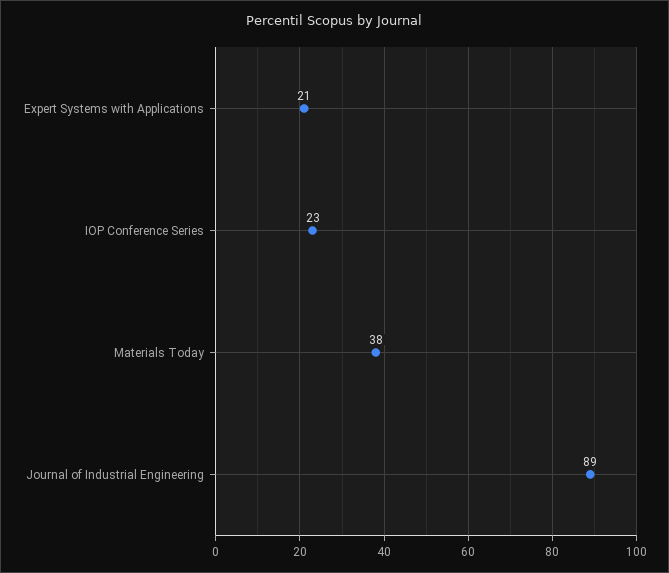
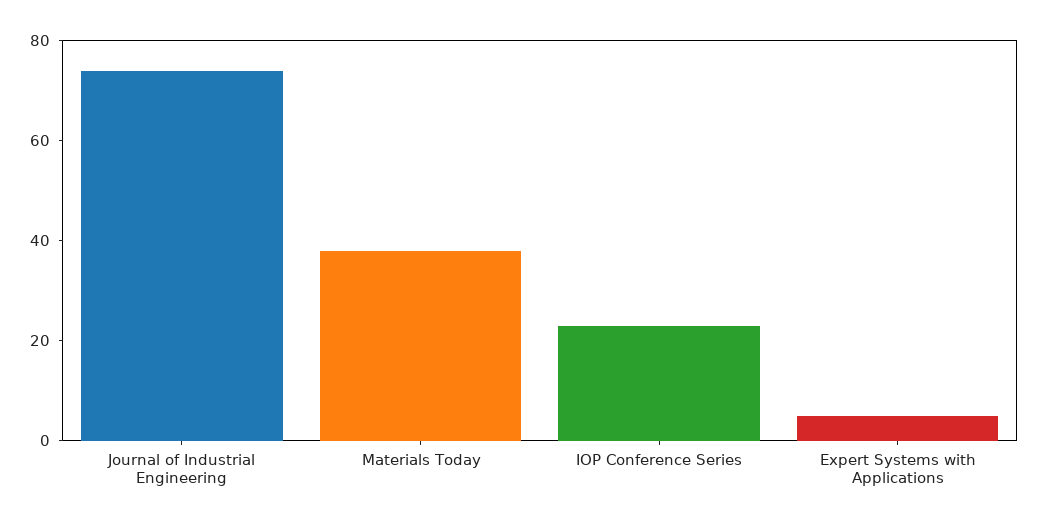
Expert Systems with Applications: 21 -> 5
Journal of Industrial Engineering: 89 -> 75

